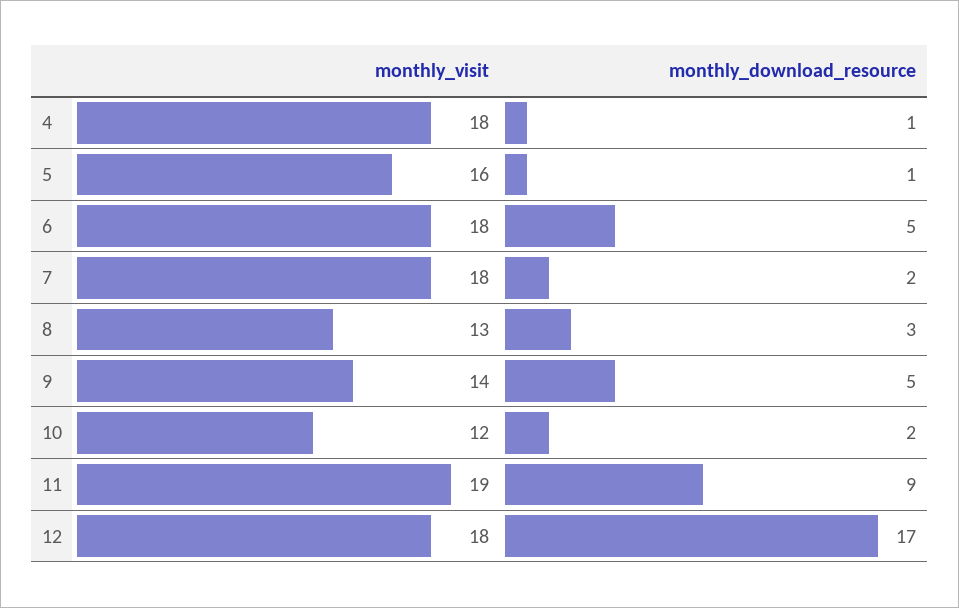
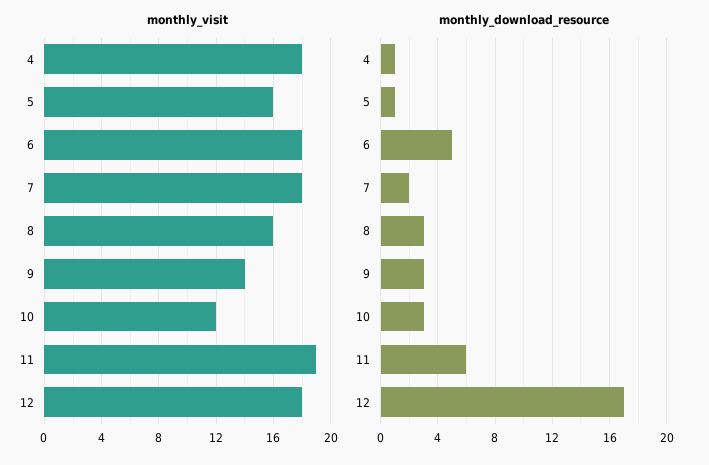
monthly_visit, 8: 13 -> 16
monthly_download_resource, 9: 5 -> 3
monthly_download_resource, 10: 2 -> 3
monthly_download_resource, 11: 9 -> 6

